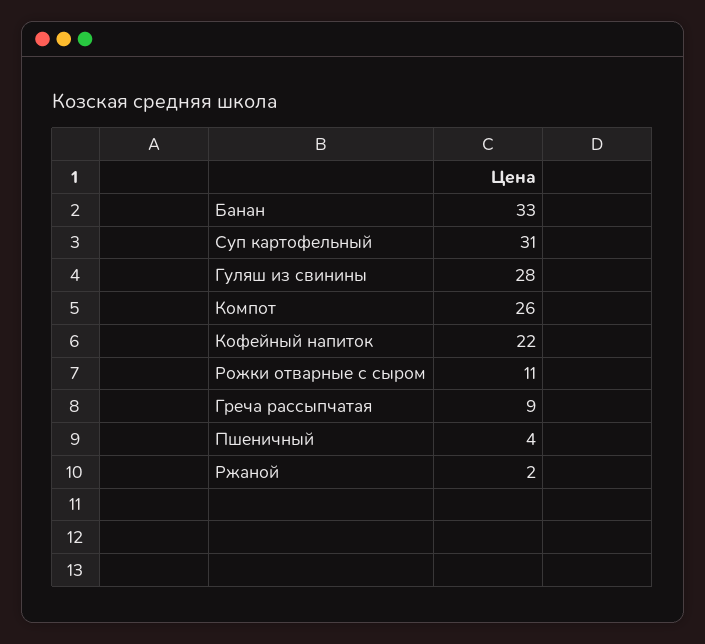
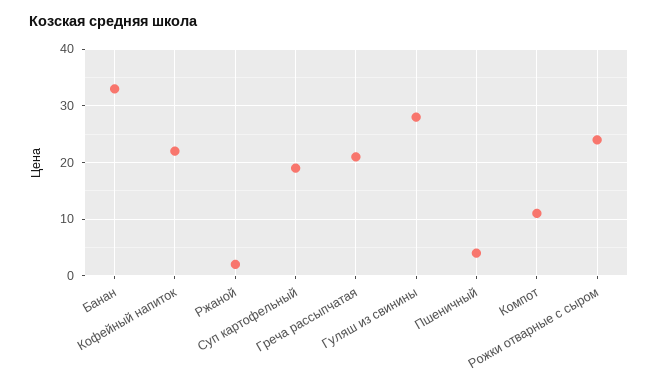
Суп картофельный: 31 -> 20
Компот: 26 -> 10
Рожки отварные с сыром: 11 -> 25
Греча рассыпчатая: 9 -> 20

